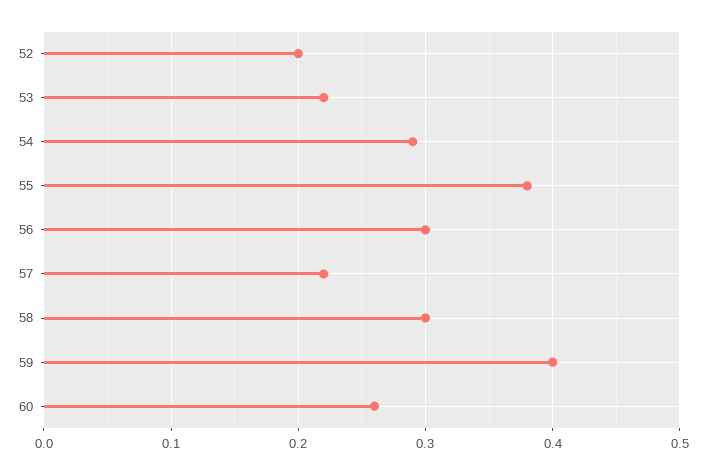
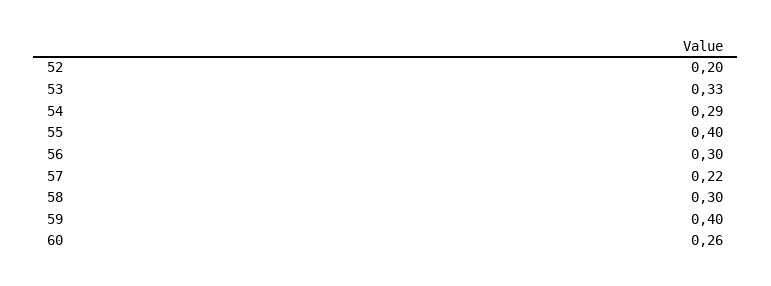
53: 0.22 -> 0.33
55: 0.38 -> 0.4

